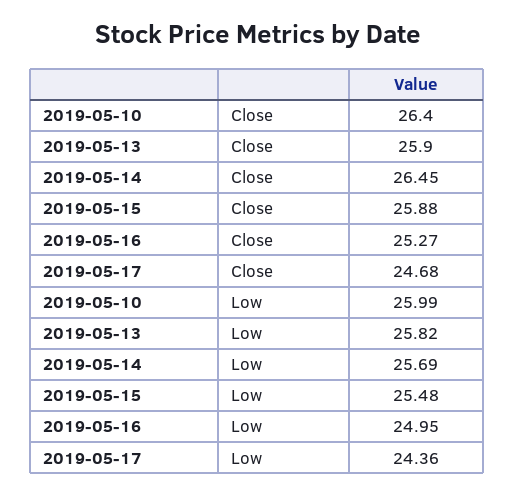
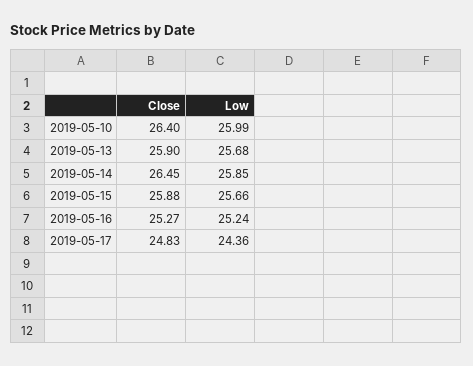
2019-05-17, Close: 24.68 -> 24.83
2019-05-13, Low: 25.82 -> 25.68
2019-05-14, Low: 25.69 -> 25.85
2019-05-15, Low: 25.48 -> 25.66
2019-05-16, Low: 24.95 -> 25.24

